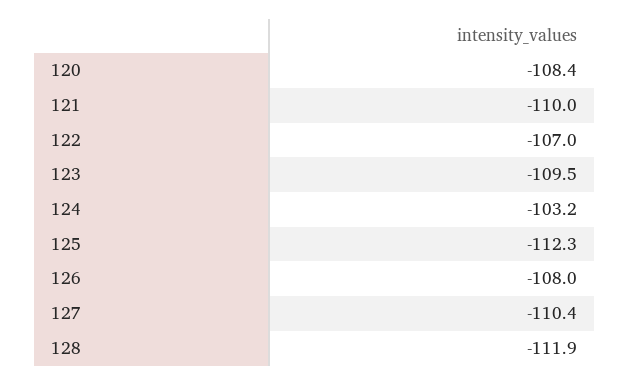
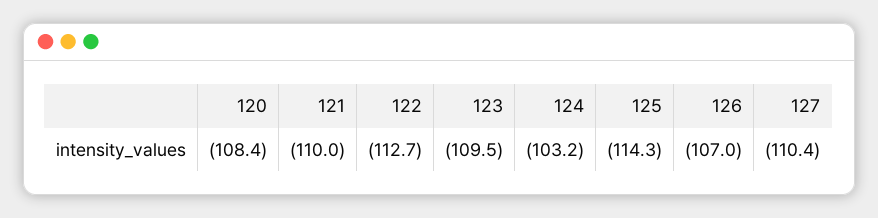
122: -107 -> -112.7
125: -112.3 -> -114.3
126: -108 -> -107
128: -111.9 -> none

